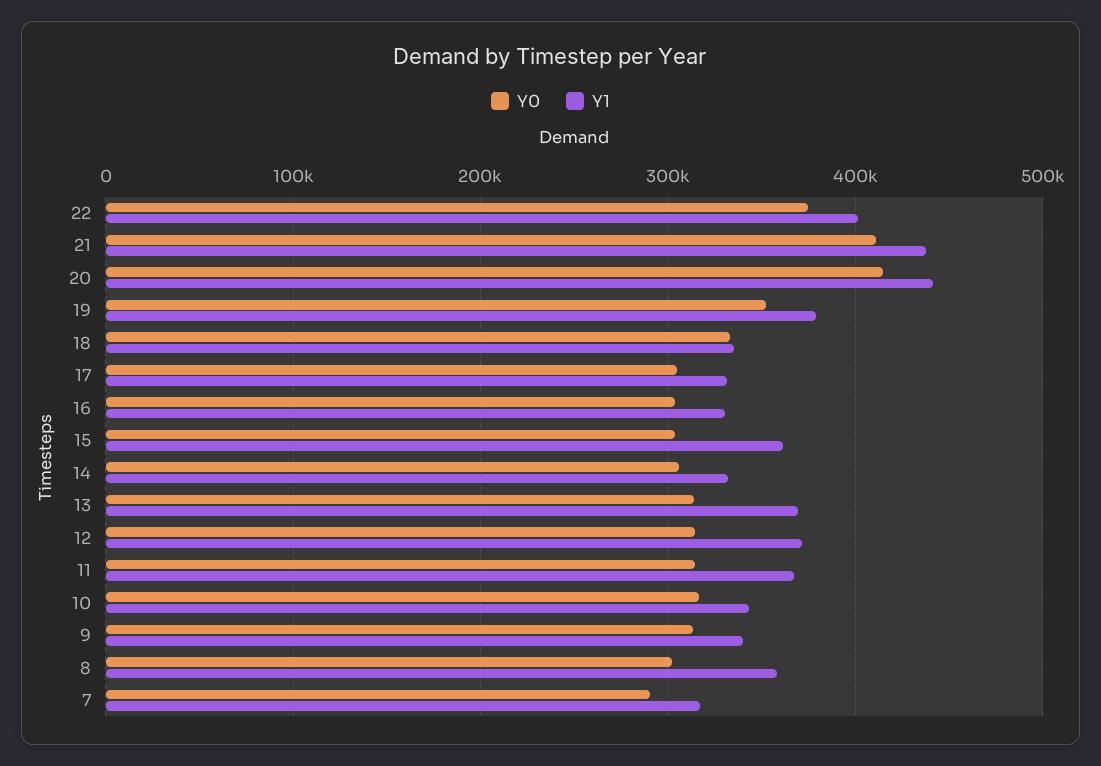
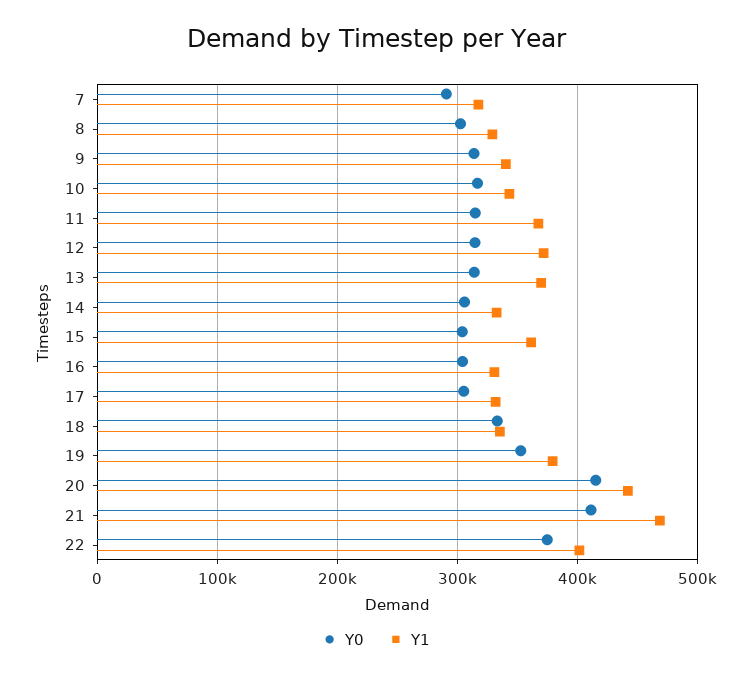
Y1, 21: 440000 -> 470000
Y1, 8: 360000 -> 330000

